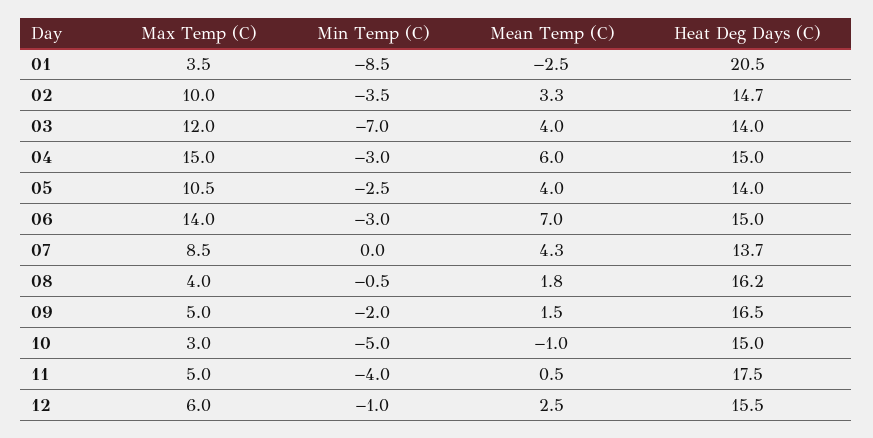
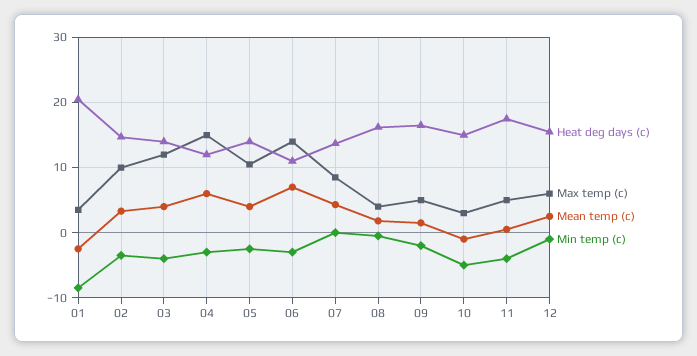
Min Temp (C), 03: -7 -> -4
Heat Deg Days (C), 04: 15 -> 12
Heat Deg Days (C), 06: 15 -> 11

